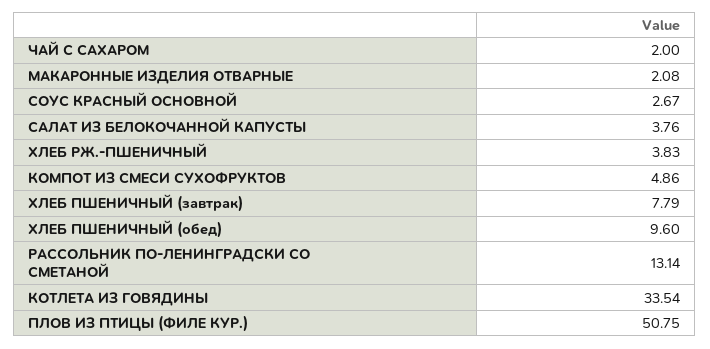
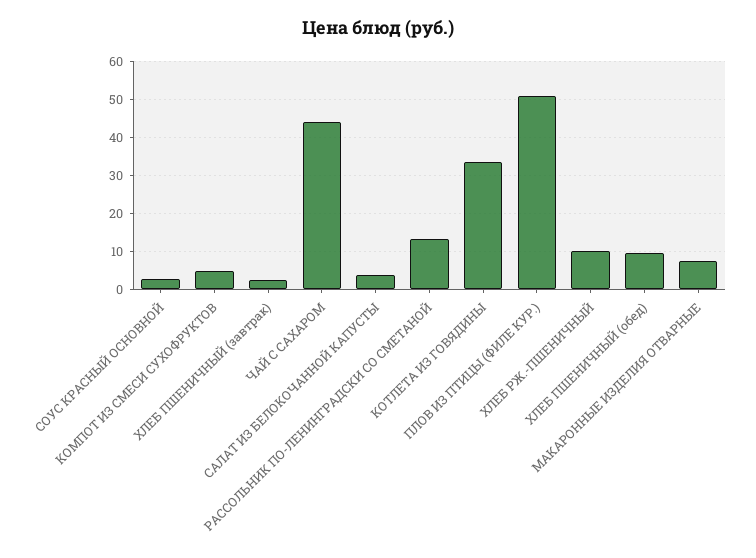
ЧАЙ С САХАРОМ: 2 -> 44
МАКАРОННЫЕ ИЗДЕЛИЯ ОТВАРНЫЕ: 2.08 -> 8
ХЛЕБ РЖ.-ПШЕНИЧНЫЙ: 3.83 -> 10
ХЛЕБ ПШЕНИЧНЫЙ (завтрак): 7.79 -> 2

